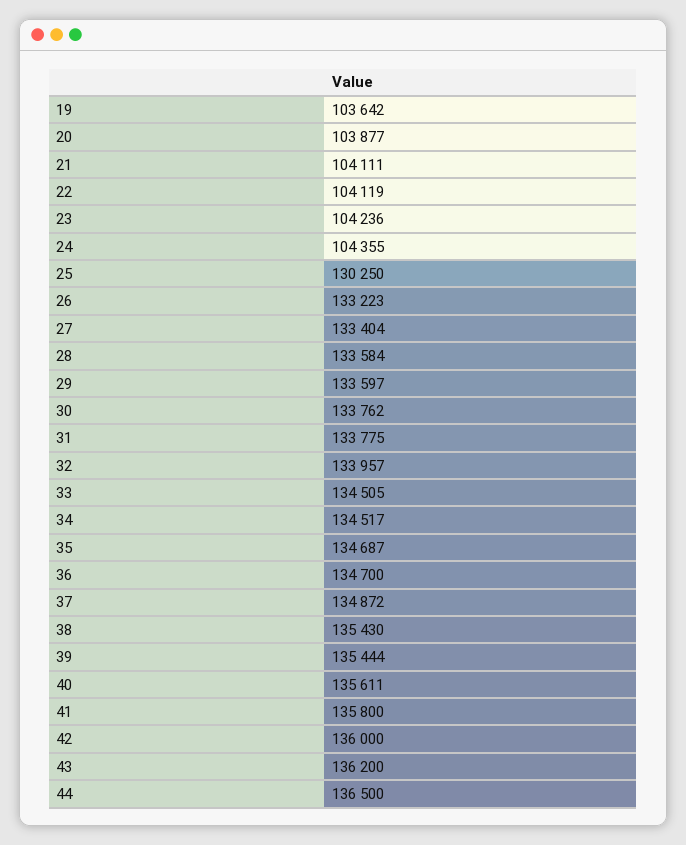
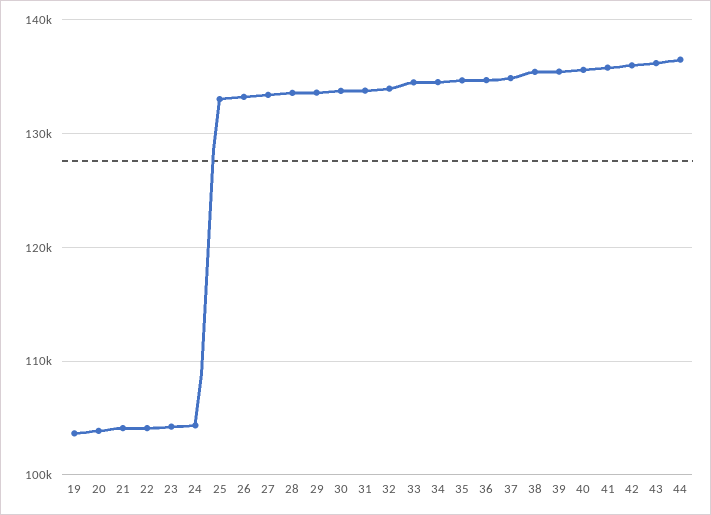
25: 130250 -> 133000

